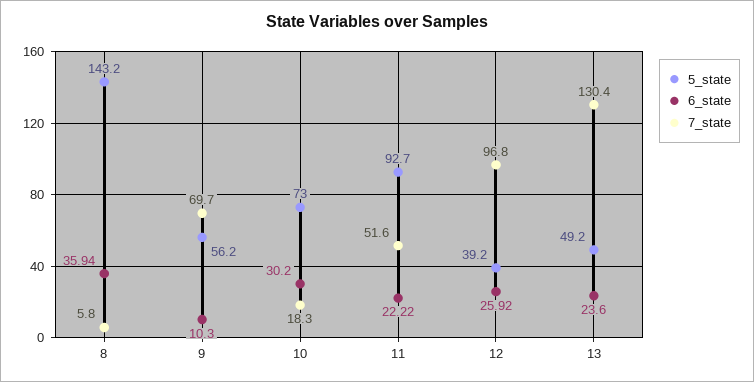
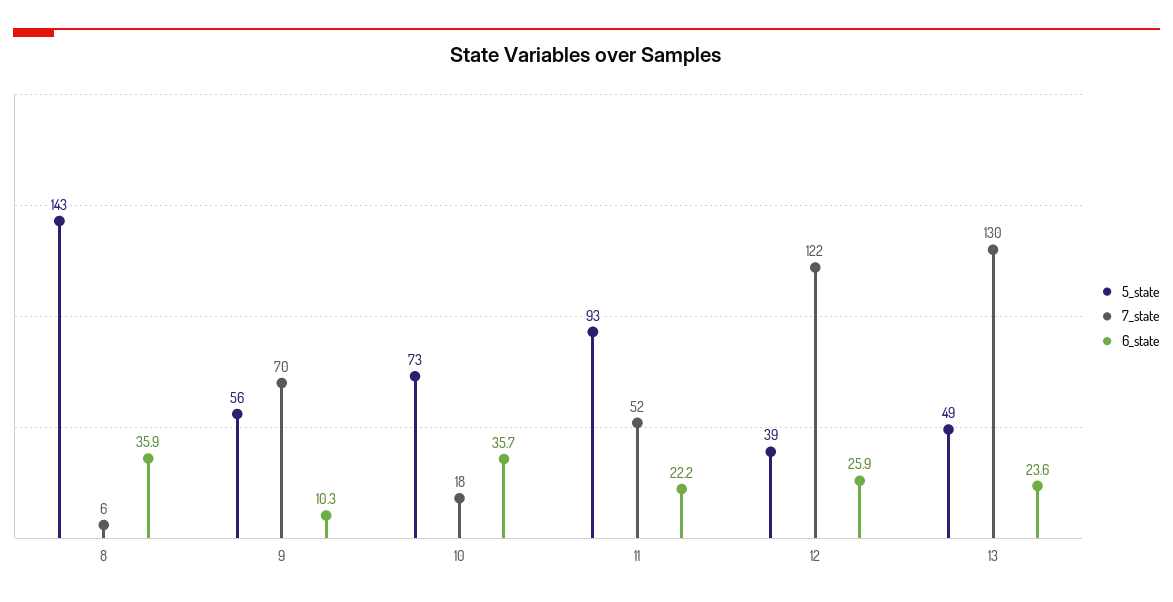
6_state, 10: 30.2 -> 35.7
7_state, 12: 96.8 -> 122

